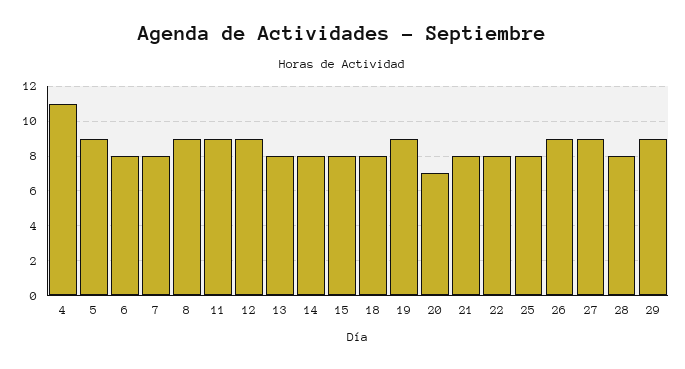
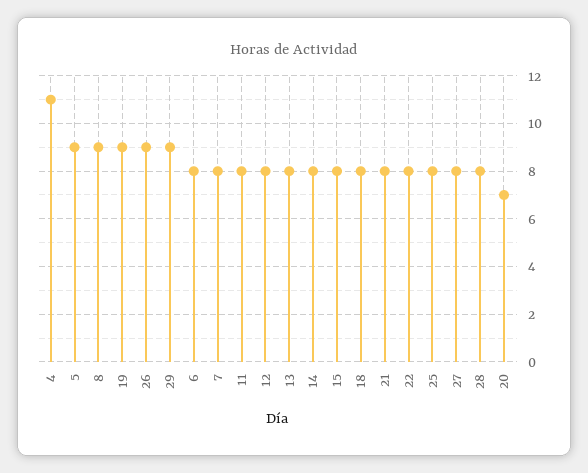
11: 9 -> 8
12: 9 -> 8
27: 9 -> 8

